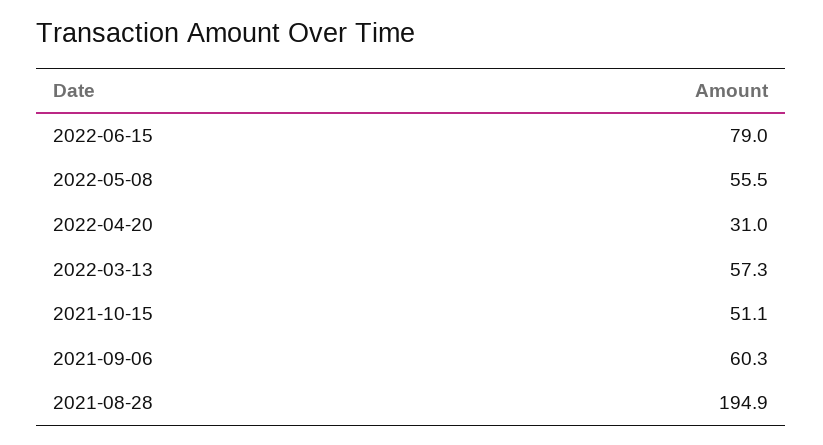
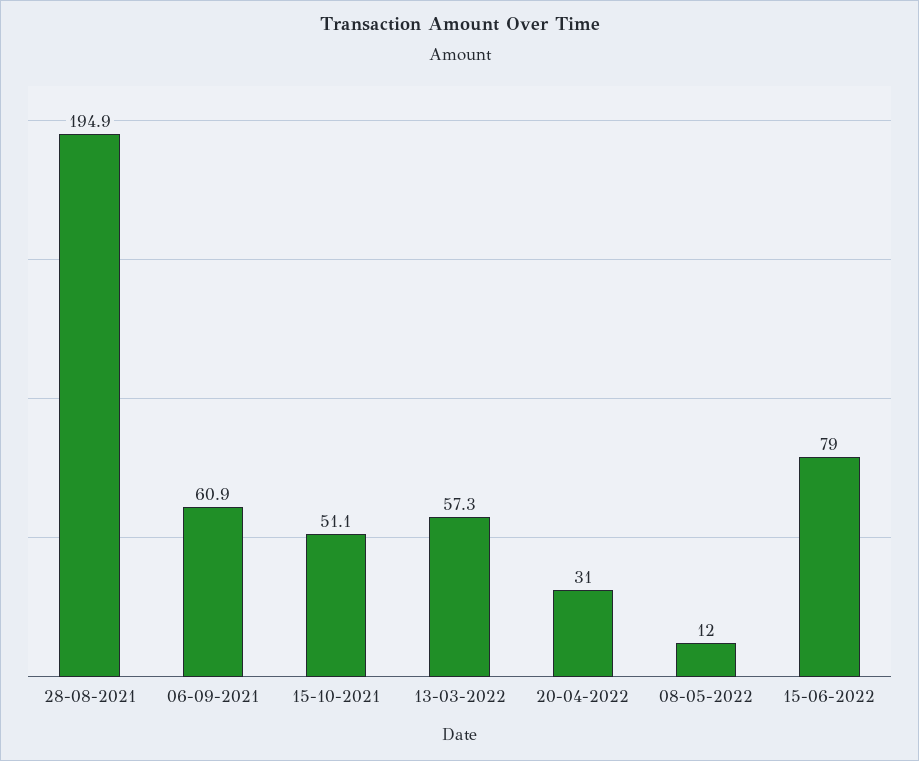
2022-05-08: 55.5 -> 12
2021-09-06: 60.3 -> 60.9

